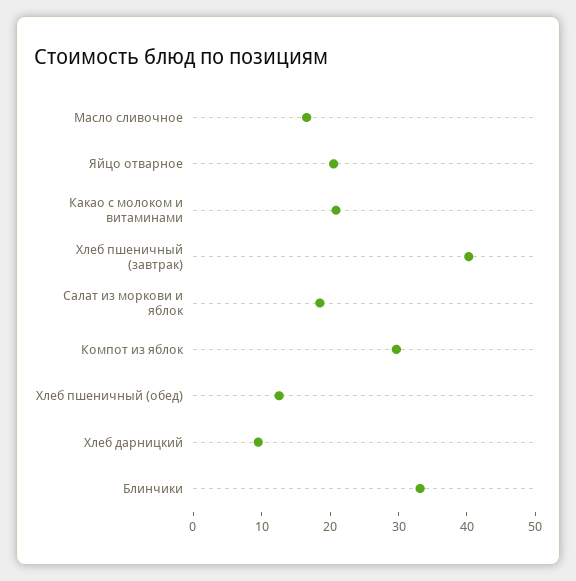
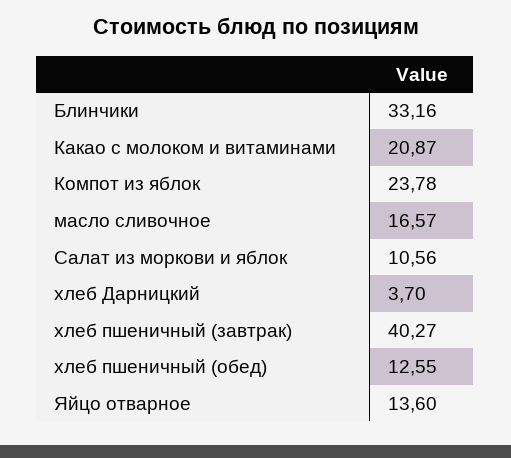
Яйцо отварное: 20 -> 13.6
Салат из моркови и яблок: 18 -> 10.56
Компот из яблок: 30 -> 23.78
Хлеб дарницкий: 10 -> 3.7

